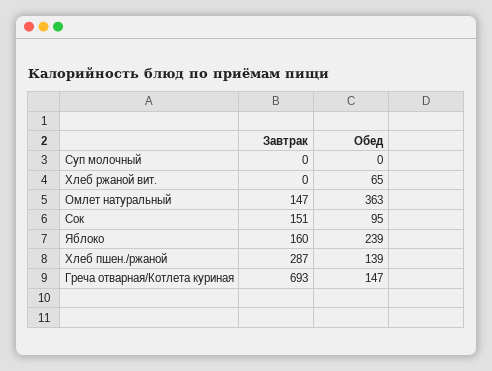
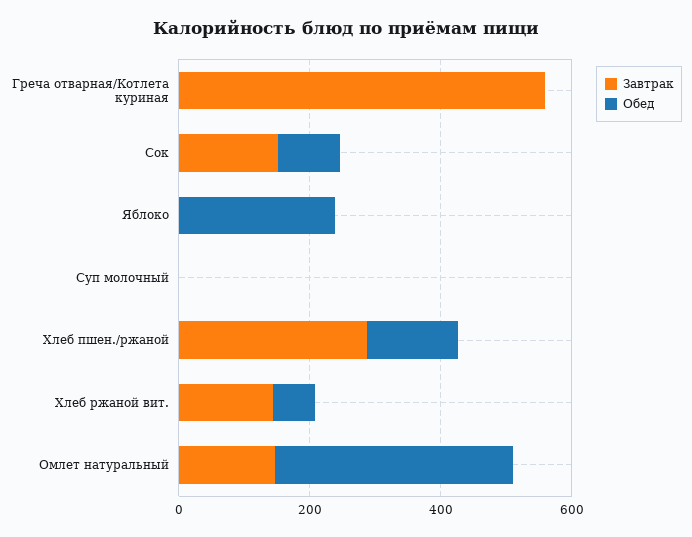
Завтрак, Хлеб ржаной вит.: 0 -> 150
Завтрак, Яблоко: 160 -> 0
Завтрак, Греча отварная/Котлета куриная: 693 -> 550
Обед, Греча отварная/Котлета куриная: 147 -> 0

